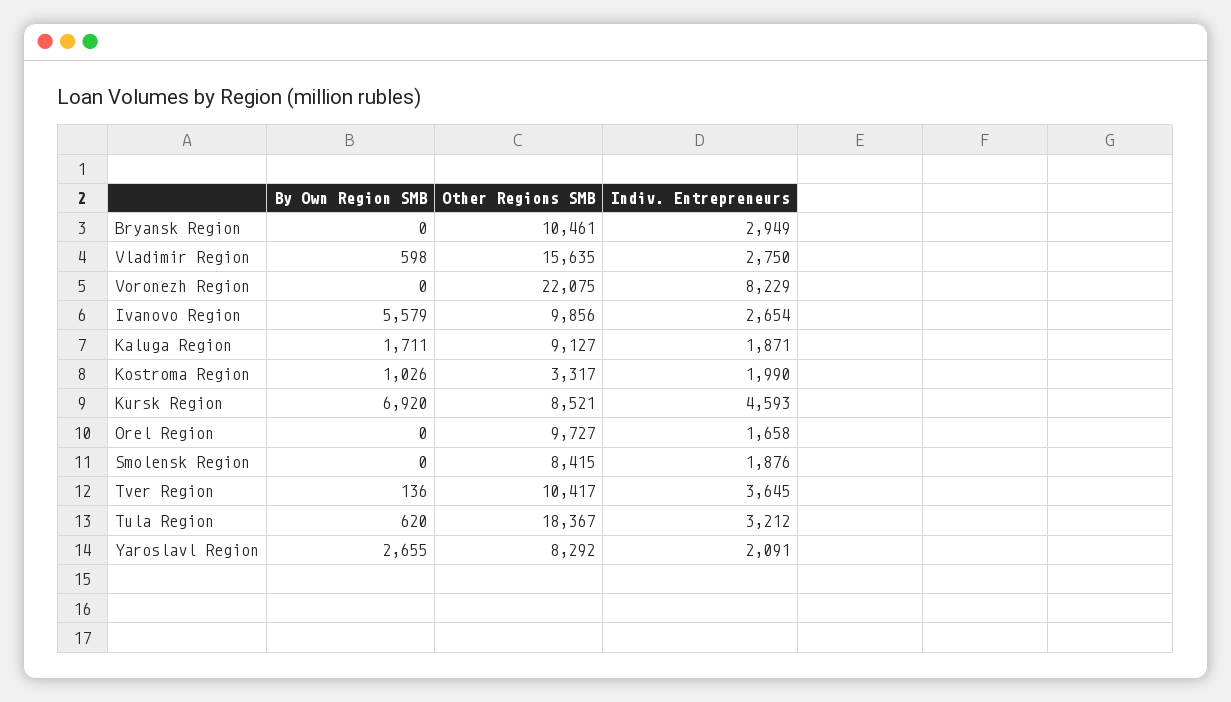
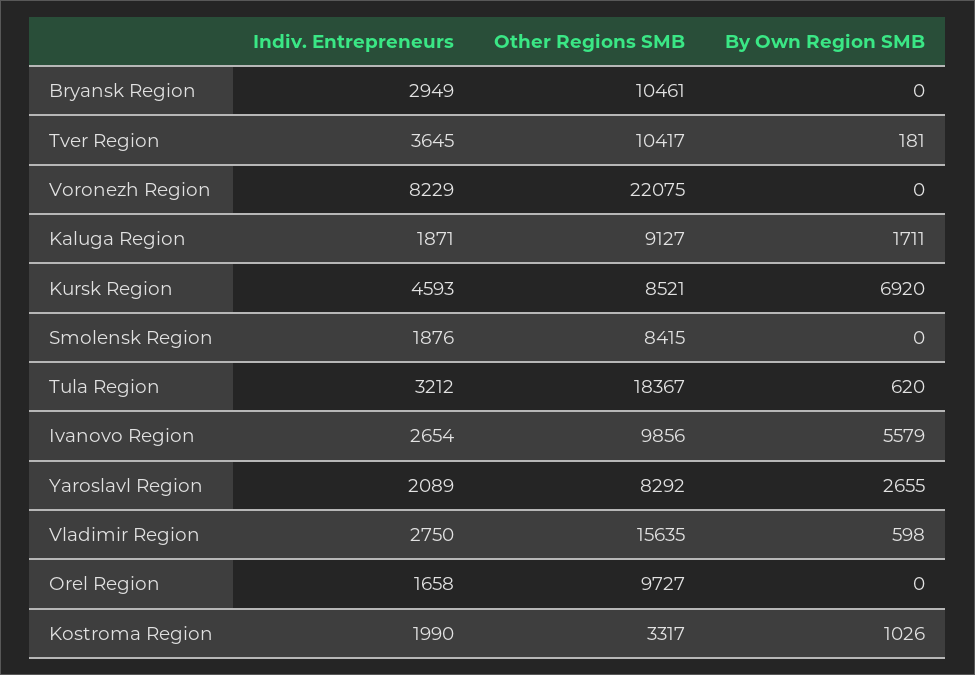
By Own Region SMB, Tver Region: 136 -> 181
Indiv. Entrepreneurs, Yaroslavl Region: 2091 -> 2089

